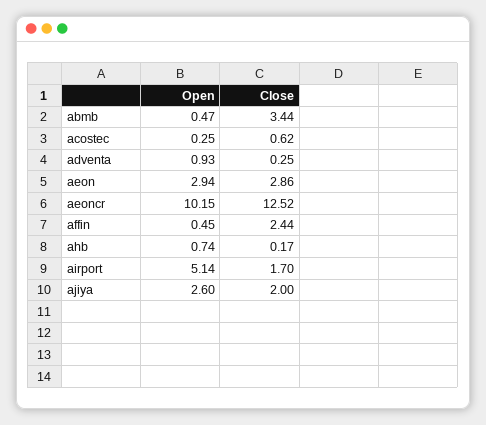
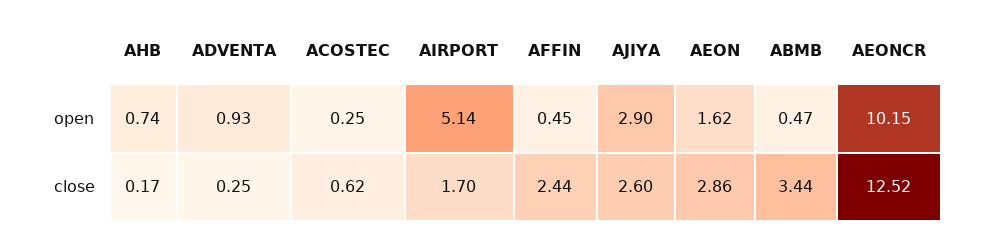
Open, aeon: 2.94 -> 1.62
Open, ajiya: 2.6 -> 2.9
Close, ajiya: 2 -> 2.6

